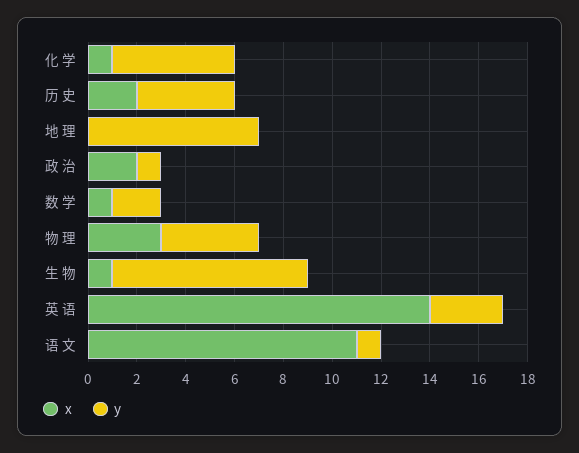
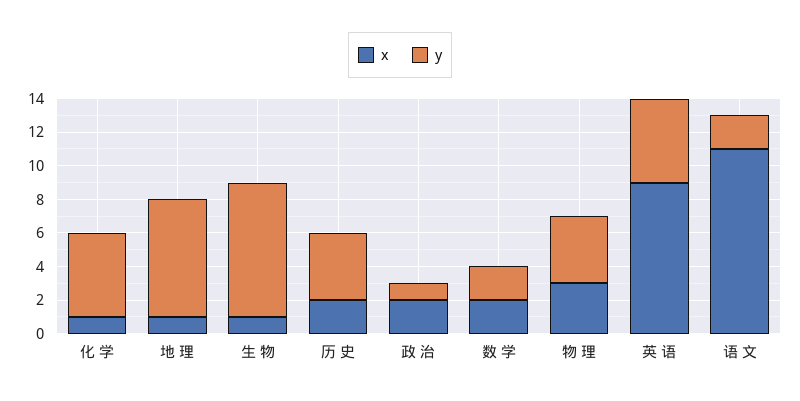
x, 地 理: 0 -> 1
x, 数 学: 1 -> 2
x, 英 语: 14 -> 9
y, 英 语: 3 -> 5
y, 语 文: 1 -> 2

